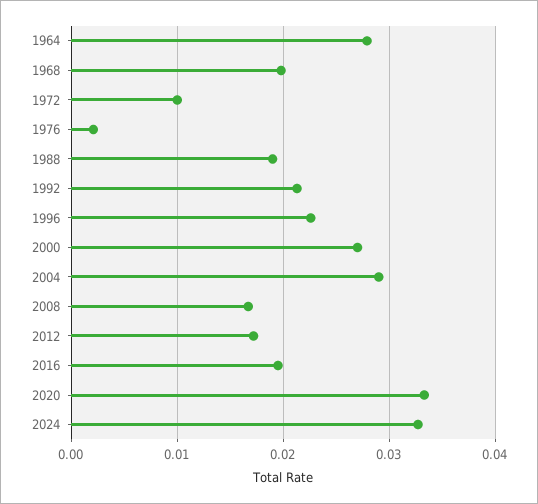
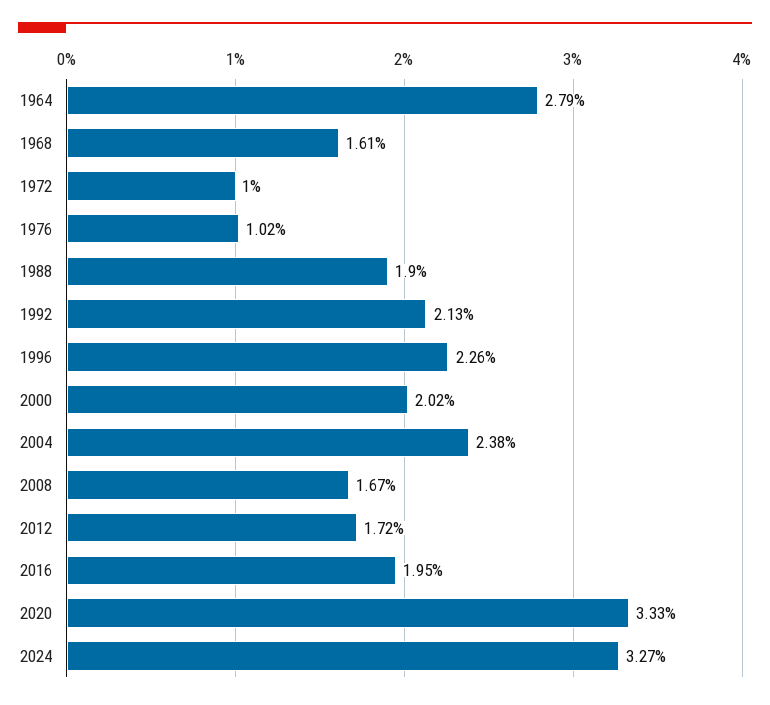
1968: 0.02 -> 0.0161
1976: 0.002 -> 0.0102
2000: 0.027 -> 0.0202
2004: 0.029 -> 0.0238

